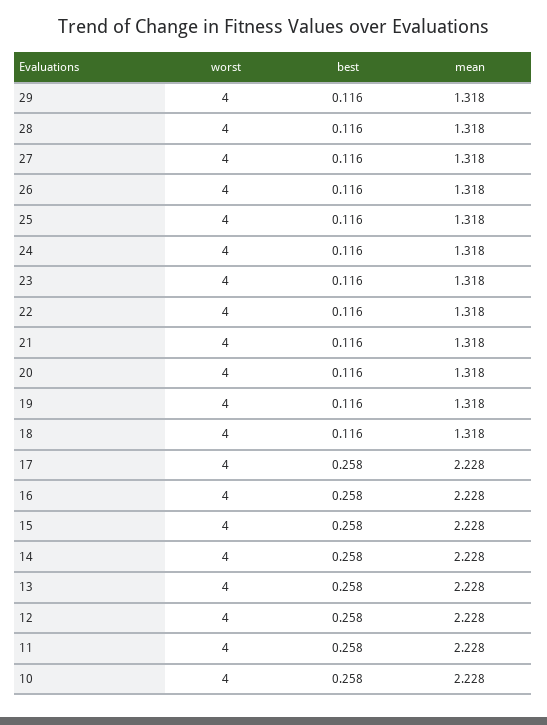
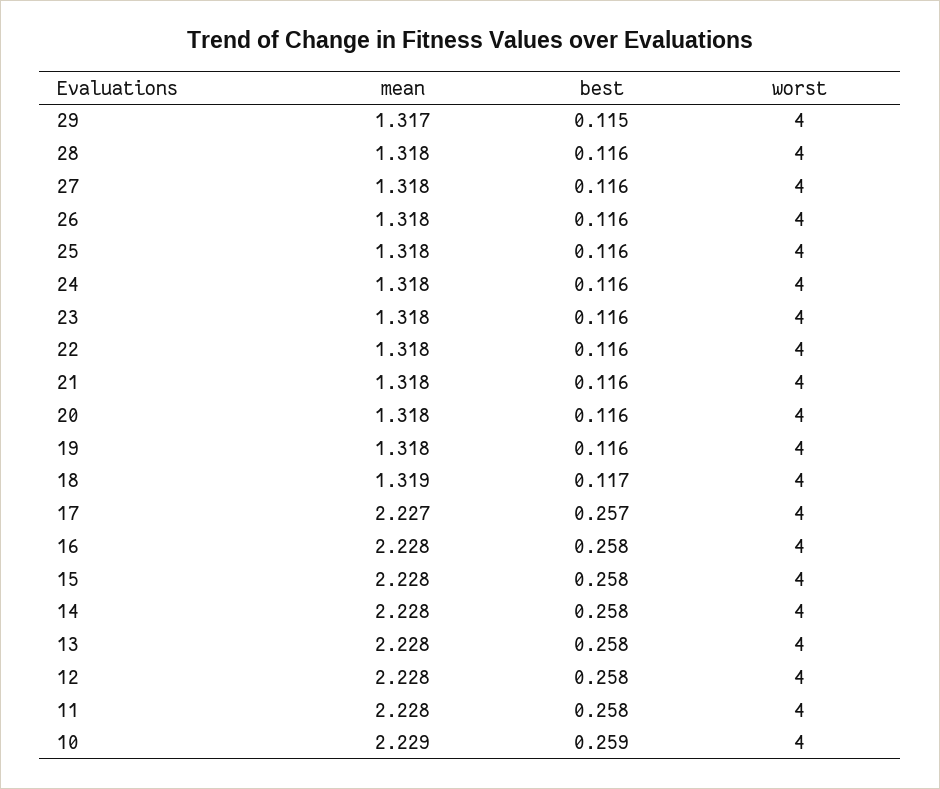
best, 29: 0.116 -> 0.115
mean, 29: 1.318 -> 1.317
best, 18: 0.116 -> 0.117
mean, 18: 1.318 -> 1.319
best, 17: 0.258 -> 0.257
mean, 17: 2.228 -> 2.227
best, 10: 0.258 -> 0.259
mean, 10: 2.228 -> 2.229

